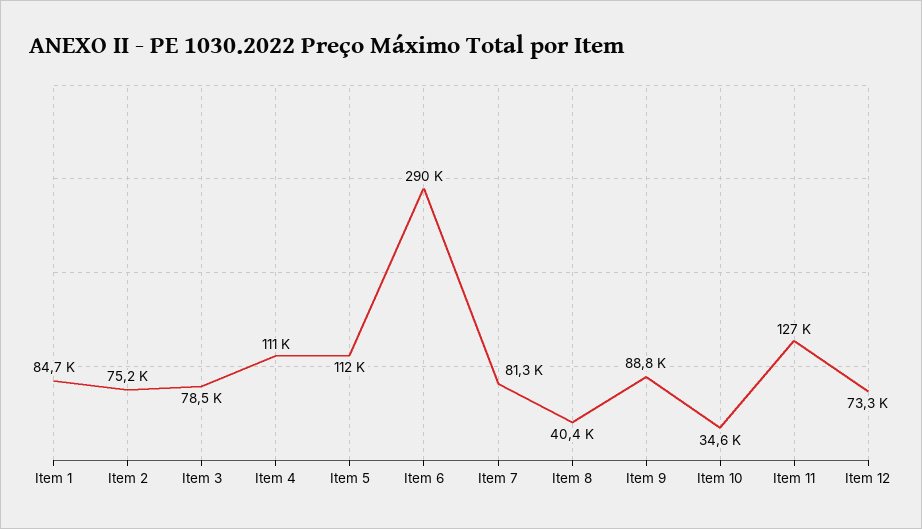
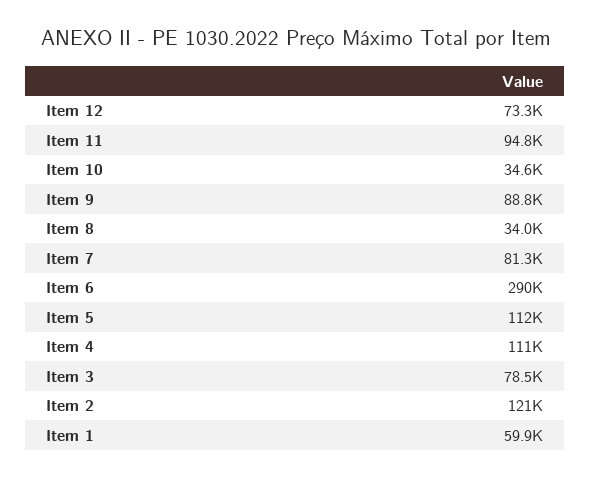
Item 1: 84700 -> 59900
Item 2: 75200 -> 121000
Item 8: 40400 -> 34000
Item 11: 127000 -> 94800

